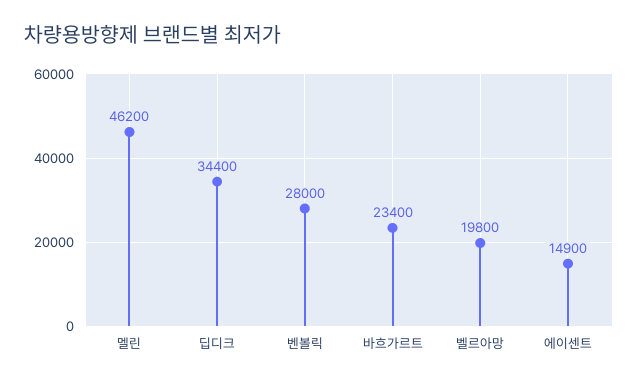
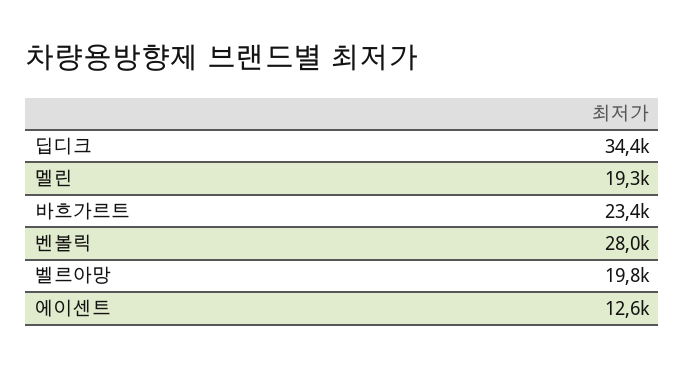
멜린: 46200 -> 19300
에이센트: 14900 -> 12600

